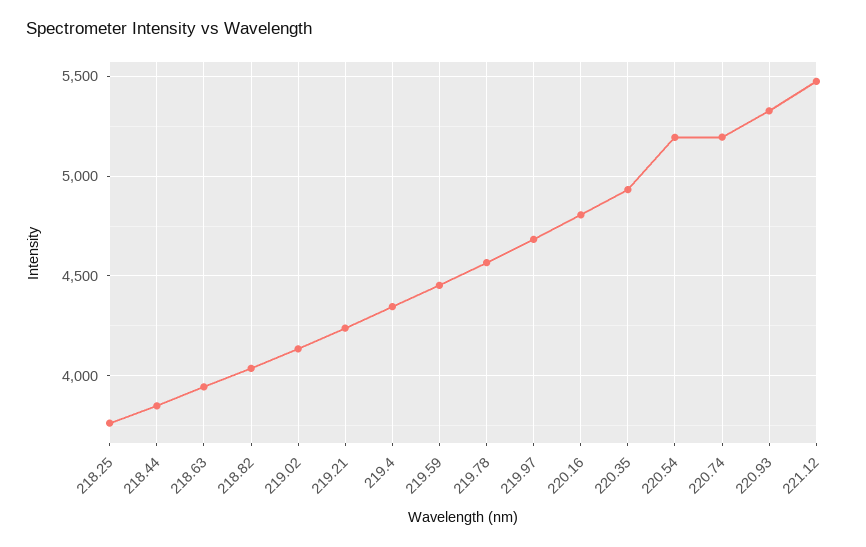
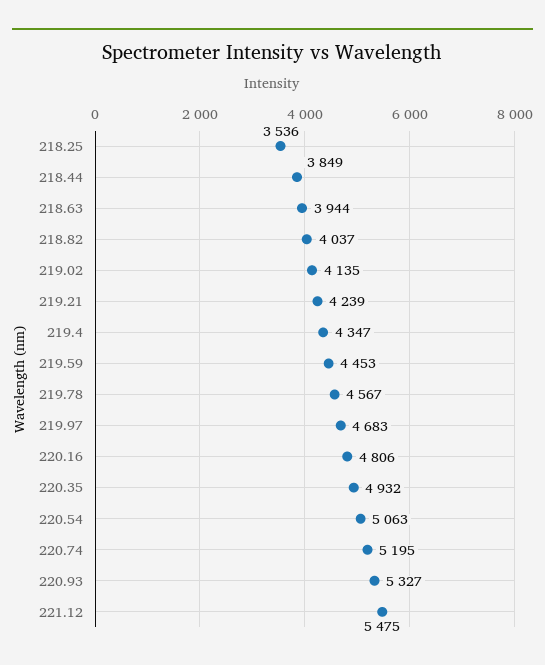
218.25: 3750 -> 3536
220.54: 5200 -> 5063

